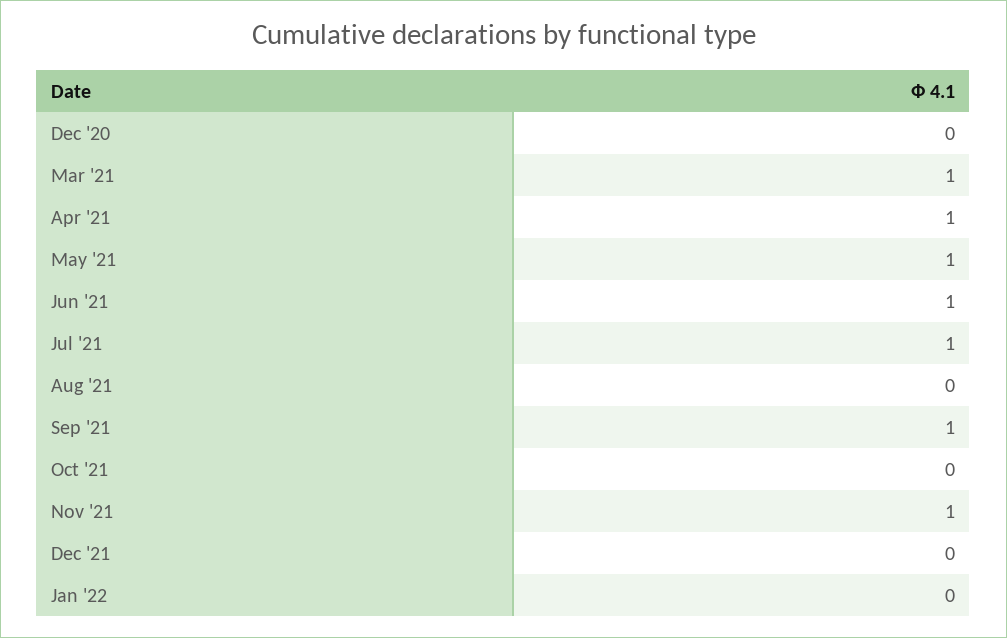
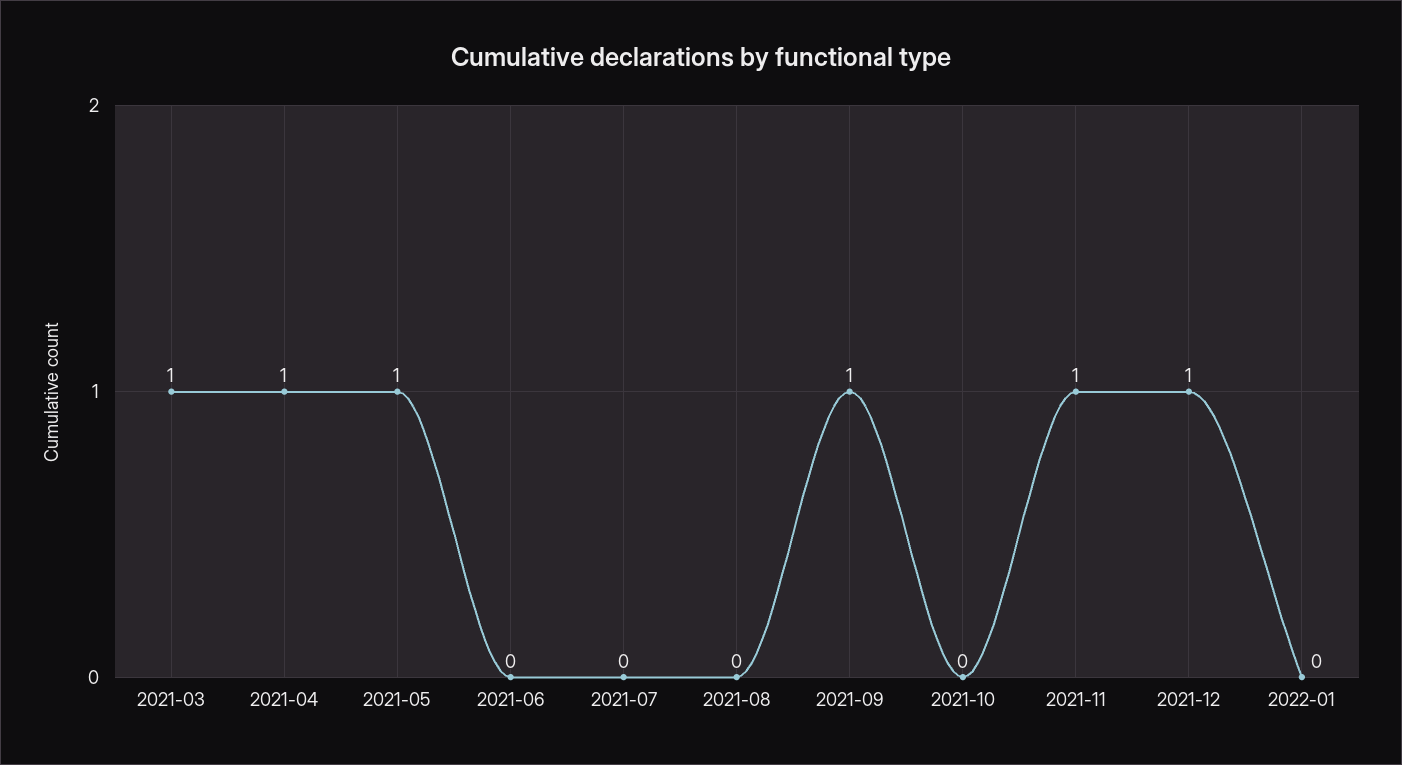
Dec '20: 0 -> none
Jun '21: 1 -> 0
Jul '21: 1 -> 0
Dec '21: 0 -> 1

